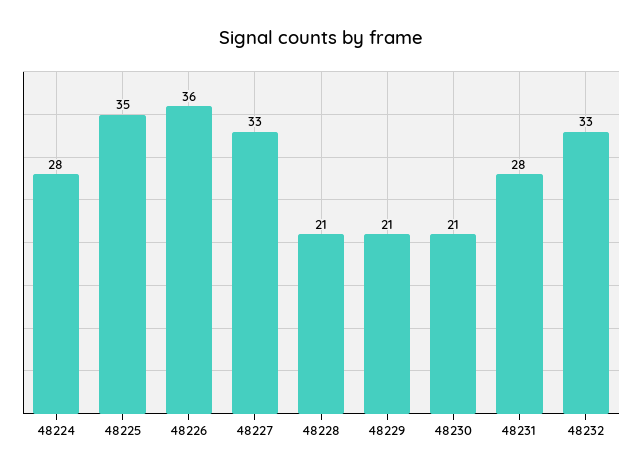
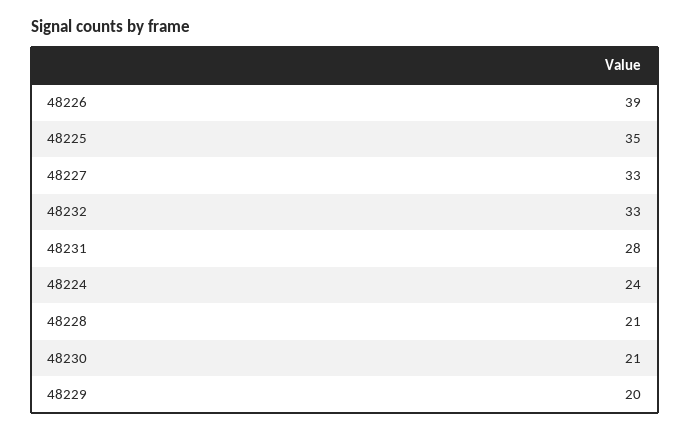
48224: 28 -> 24
48226: 36 -> 39
48229: 21 -> 20

